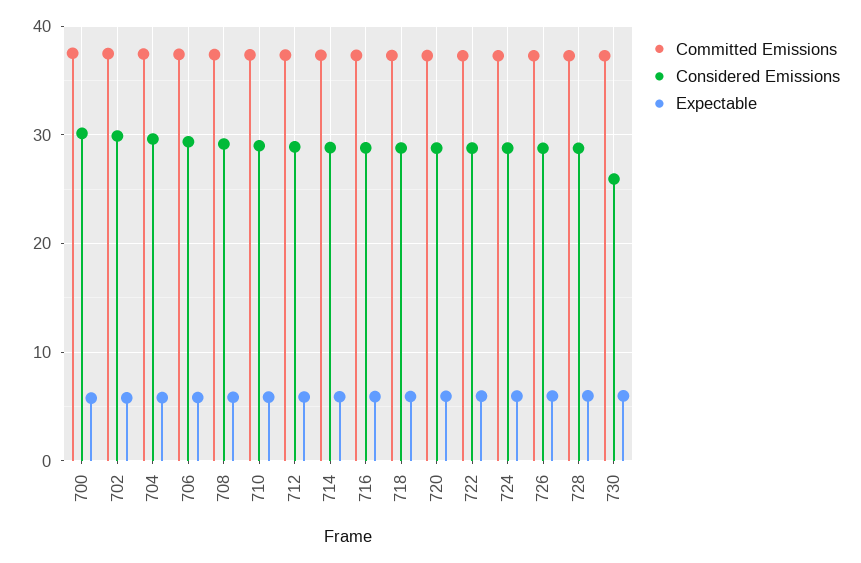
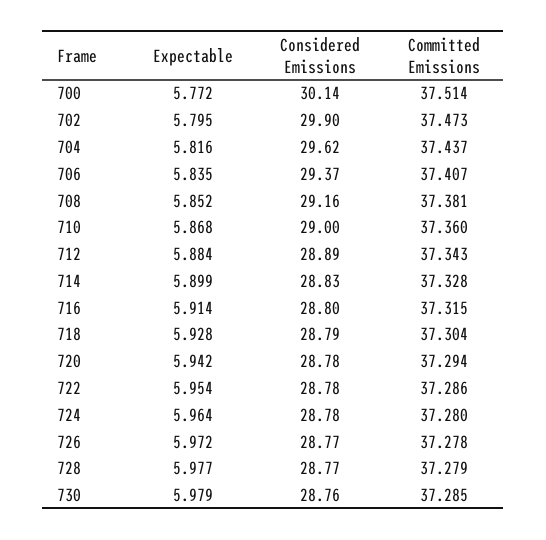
Considered Emissions, 730: 26 -> 28.76

